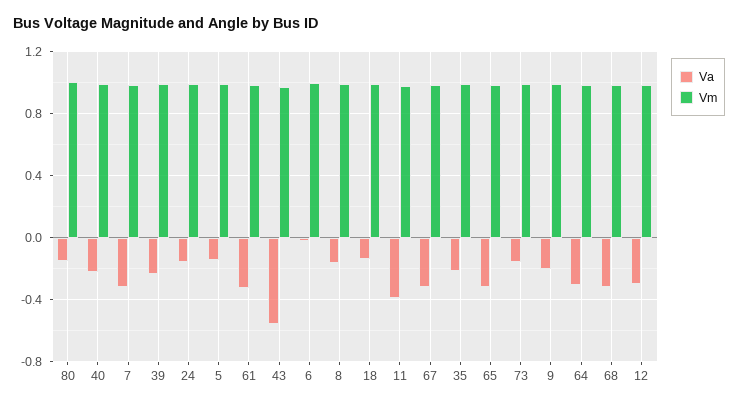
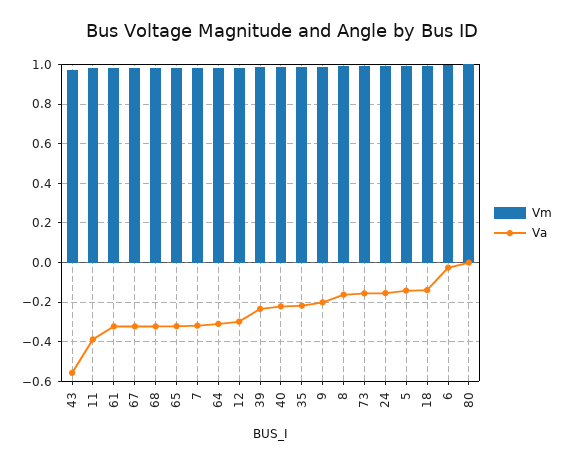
Va, 80: -0.15 -> 0

